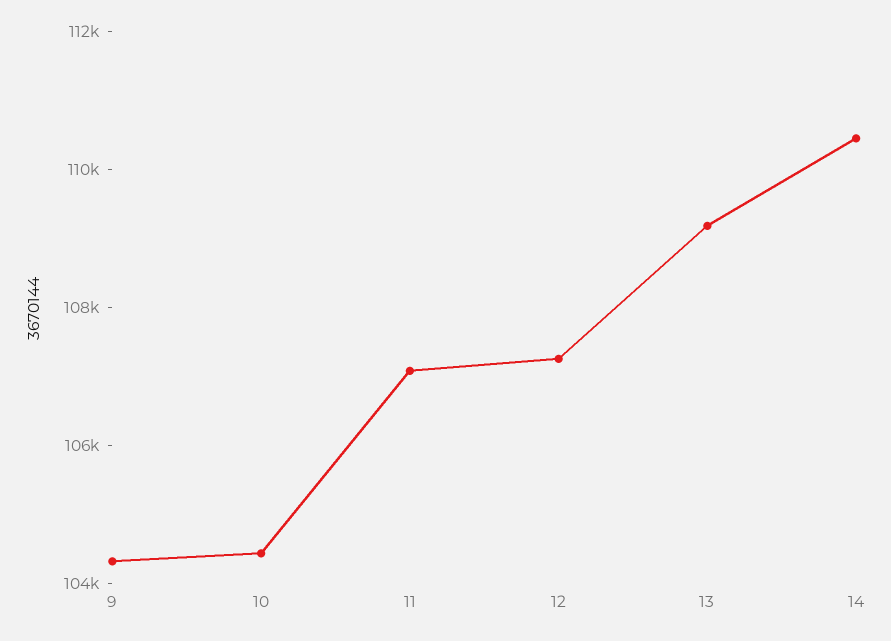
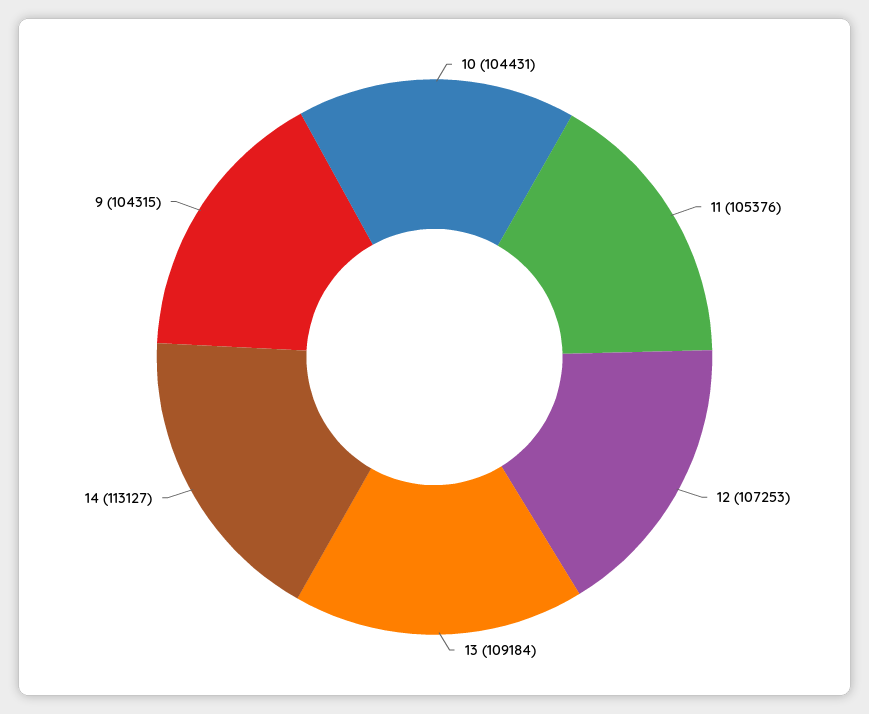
11: 107000 -> 105376
14: 110500 -> 113127

